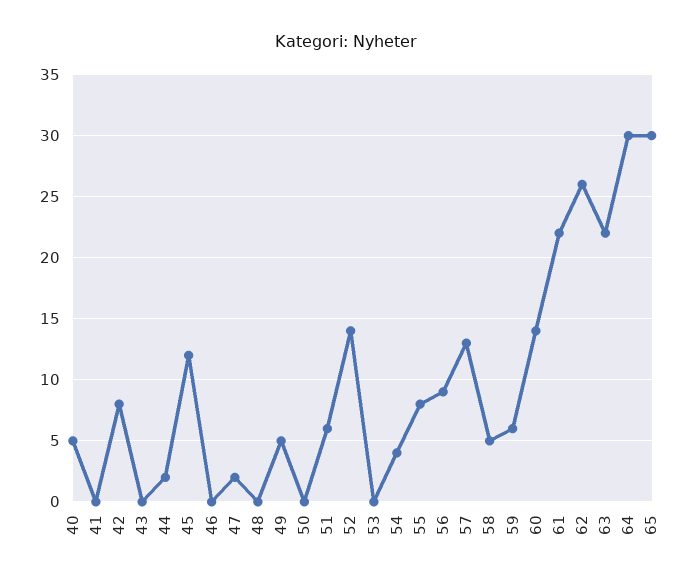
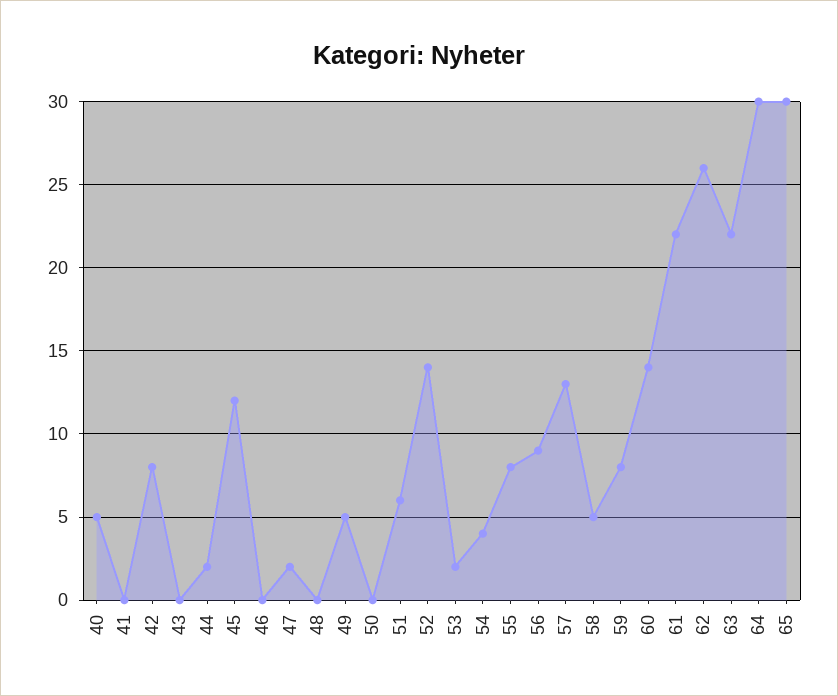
53: 0 -> 2
59: 6 -> 8

